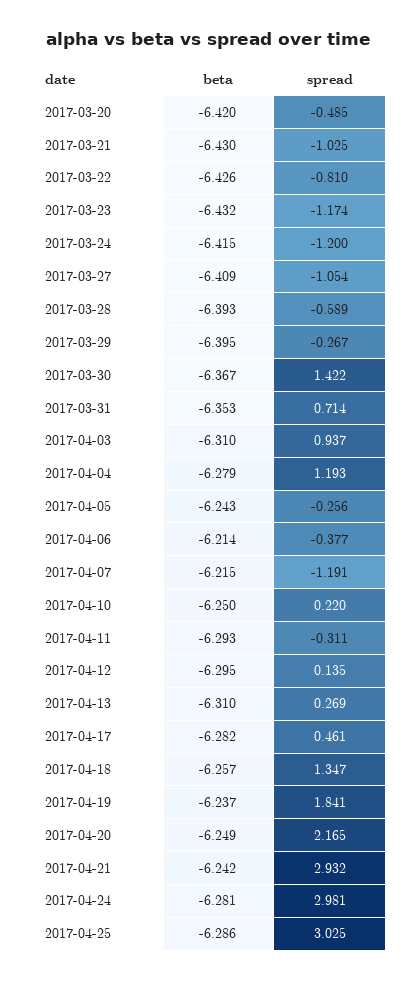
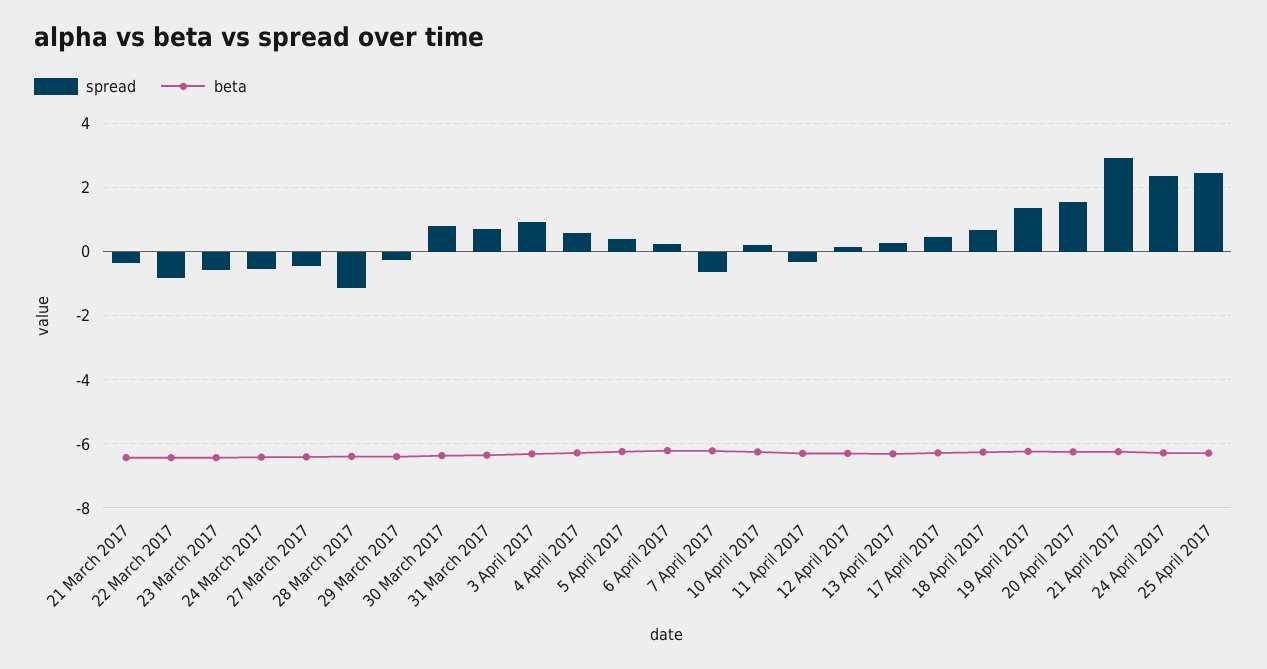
beta, 2017-03-20: -6.42 -> none
spread, 2017-03-20: -0.485 -> none
spread, 2017-03-21: -1.025 -> -0.4
spread, 2017-03-23: -1.174 -> -0.6
spread, 2017-03-24: -1.2 -> -0.6
spread, 2017-03-27: -1.054 -> -0.4
spread, 2017-03-28: -0.589 -> -1.2
spread, 2017-03-30: 1.422 -> 0.8
spread, 2017-04-04: 1.193 -> 0.6
spread, 2017-04-05: -0.256 -> 0.4
spread, 2017-04-06: -0.377 -> 0.2
spread, 2017-04-07: -1.191 -> -0.6
spread, 2017-04-18: 1.347 -> 0.6
spread, 2017-04-19: 1.841 -> 1.4
spread, 2017-04-20: 2.165 -> 1.6
spread, 2017-04-24: 2.981 -> 2.4
spread, 2017-04-25: 3.025 -> 2.4

